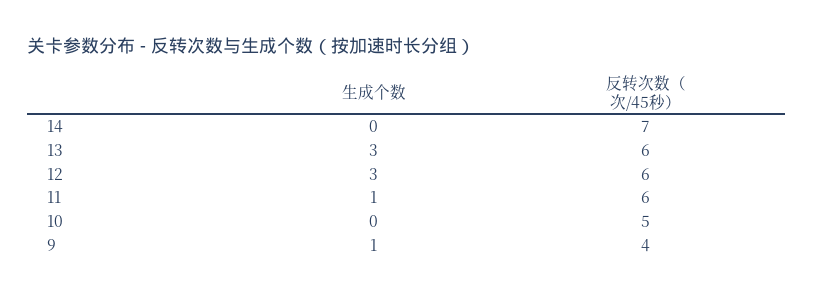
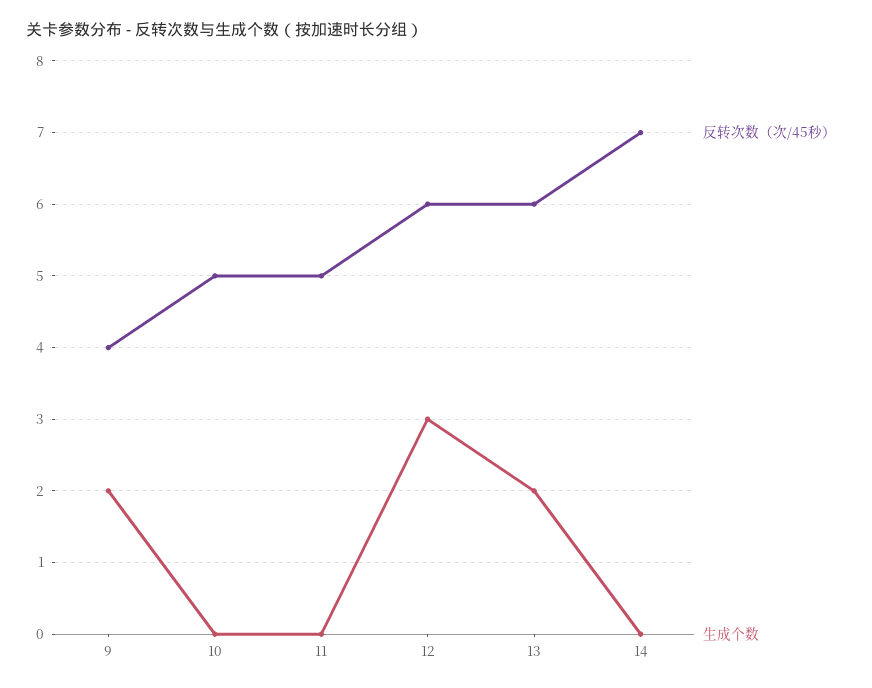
生成个数, 13: 3 -> 2
生成个数, 11: 1 -> 0
反转次数（次/45秒）, 11: 6 -> 5
生成个数, 9: 1 -> 2

